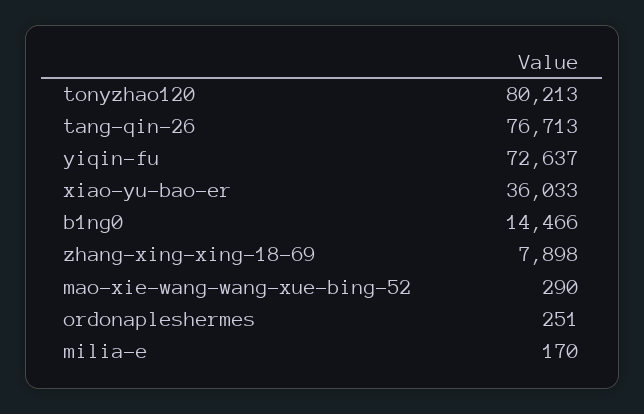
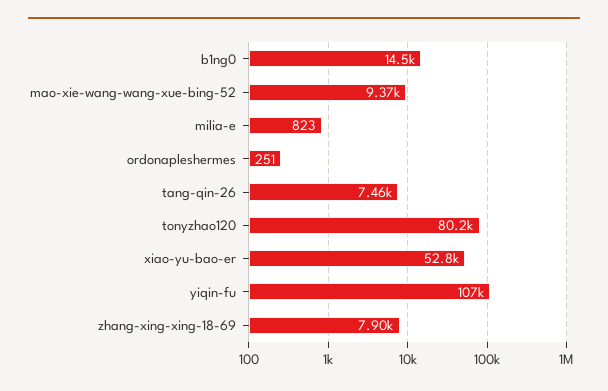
tang-qin-26: 76713 -> 7460
yiqin-fu: 72637 -> 107000
xiao-yu-bao-er: 36033 -> 52800
mao-xie-wang-wang-xue-bing-52: 290 -> 9370
milia-e: 170 -> 823

